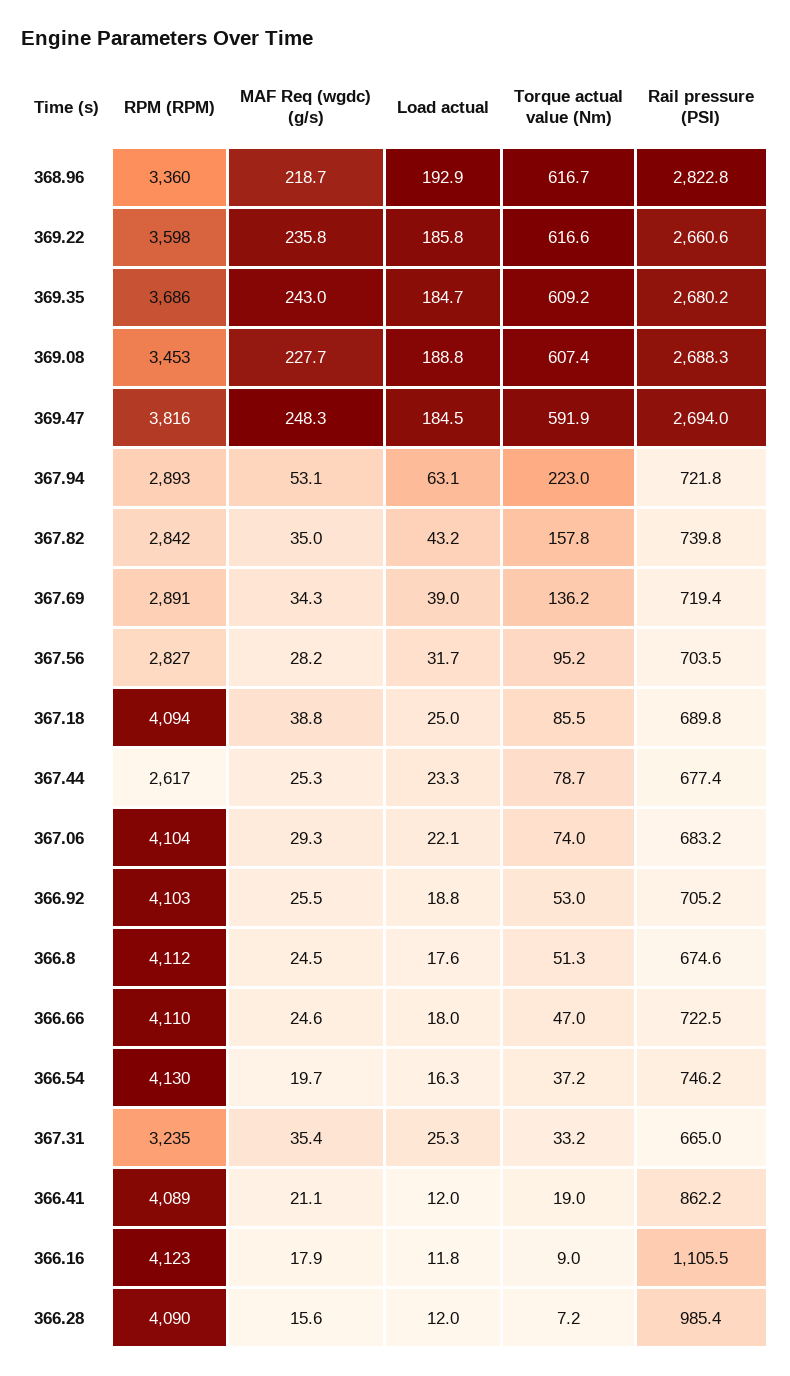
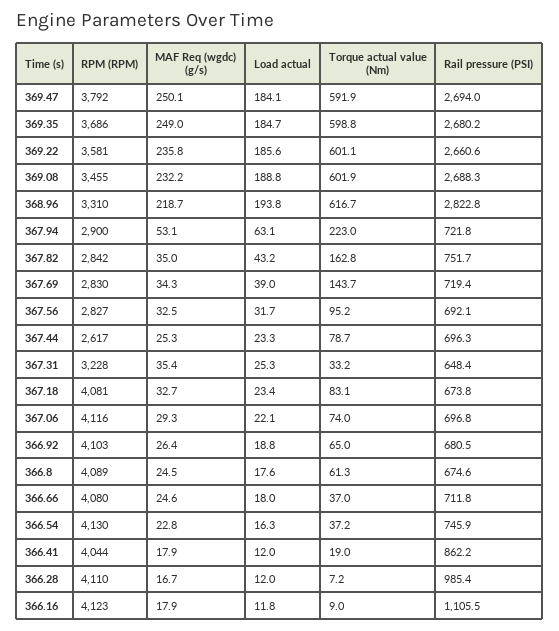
RPM (RPM), 368.96: 3360 -> 3310
Load actual, 368.96: 192.9 -> 193.8
RPM (RPM), 369.22: 3598 -> 3581
Load actual, 369.22: 185.8 -> 185.6
Torque actual value (Nm), 369.22: 616.6 -> 601.1
MAF Req (wgdc) (g/s), 369.35: 243 -> 249
Torque actual value (Nm), 369.35: 609.2 -> 598.8
RPM (RPM), 369.08: 3453 -> 3455
MAF Req (wgdc) (g/s), 369.08: 227.7 -> 232.2
Torque actual value (Nm), 369.08: 607.4 -> 601.9
RPM (RPM), 369.47: 3816 -> 3792
MAF Req (wgdc) (g/s), 369.47: 248.3 -> 250.1
Load actual, 369.47: 184.5 -> 184.1
RPM (RPM), 367.94: 2893 -> 2900
Torque actual value (Nm), 367.82: 157.8 -> 162.8
Rail pressure (PSI), 367.82: 739.8 -> 751.7
RPM (RPM), 367.69: 2891 -> 2830
Torque actual value (Nm), 367.69: 136.2 -> 143.7
MAF Req (wgdc) (g/s), 367.56: 28.2 -> 32.5
Rail pressure (PSI), 367.56: 703.5 -> 692.1
RPM (RPM), 367.18: 4094 -> 4081
MAF Req (wgdc) (g/s), 367.18: 38.8 -> 32.7
Load actual, 367.18: 25 -> 23.4
Torque actual value (Nm), 367.18: 85.5 -> 83.1
Rail pressure (PSI), 367.18: 689.8 -> 673.8
Rail pressure (PSI), 367.44: 677.4 -> 696.3
RPM (RPM), 367.06: 4104 -> 4116
Rail pressure (PSI), 367.06: 683.2 -> 696.8
MAF Req (wgdc) (g/s), 366.92: 25.5 -> 26.4
Torque actual value (Nm), 366.92: 53 -> 65
Rail pressure (PSI), 366.92: 705.2 -> 680.5
RPM (RPM), 366.8: 4112 -> 4089
Torque actual value (Nm), 366.8: 51.3 -> 61.3
RPM (RPM), 366.66: 4110 -> 4080
Torque actual value (Nm), 366.66: 47 -> 37
Rail pressure (PSI), 366.66: 722.5 -> 711.8
MAF Req (wgdc) (g/s), 366.54: 19.7 -> 22.8
Rail pressure (PSI), 366.54: 746.2 -> 745.9
RPM (RPM), 367.31: 3235 -> 3228
Rail pressure (PSI), 367.31: 665 -> 648.4
RPM (RPM), 366.41: 4089 -> 4044
MAF Req (wgdc) (g/s), 366.41: 21.1 -> 17.9
RPM (RPM), 366.28: 4090 -> 4110
MAF Req (wgdc) (g/s), 366.28: 15.6 -> 16.7

